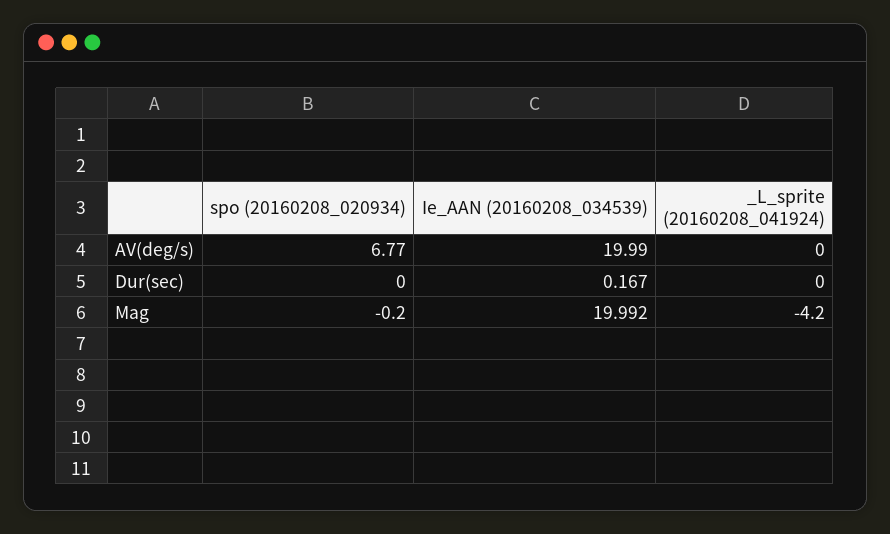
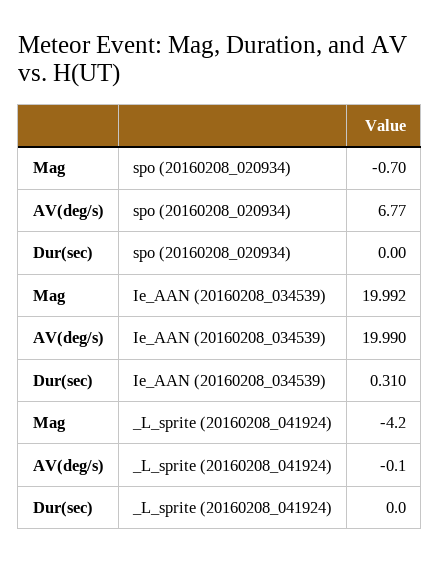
_L_sprite (20160208_041924), AV(deg/s): 0 -> -0.1
Ie_AAN (20160208_034539), Dur(sec): 0.167 -> 0.31
spo (20160208_020934), Mag: -0.2 -> -0.7

